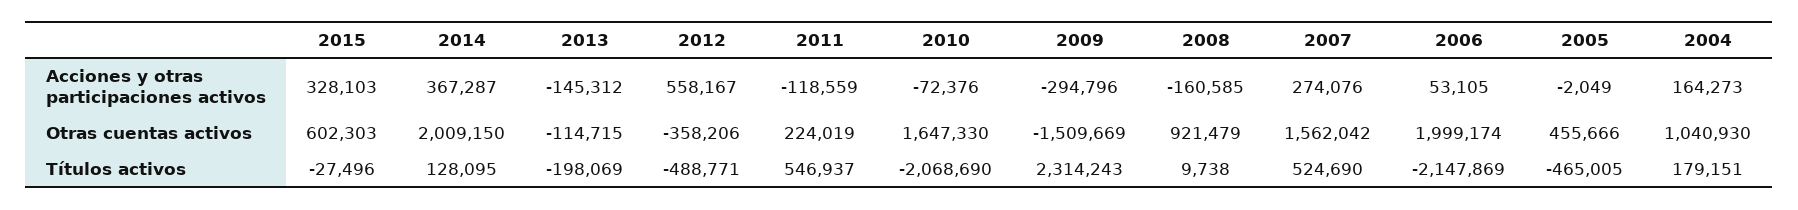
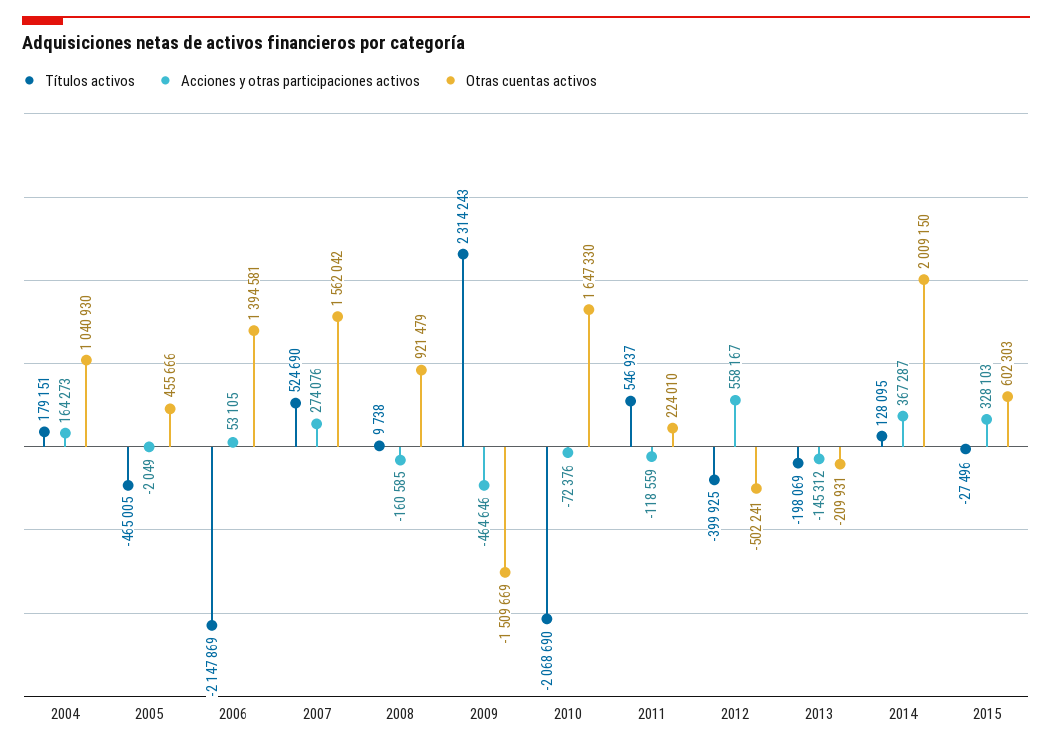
Acciones y otras participaciones activos, 2009: -294796 -> -464646
Otras cuentas activos, 2013: -114715 -> -209931
Otras cuentas activos, 2012: -358206 -> -502241
Otras cuentas activos, 2011: 224019 -> 224010
Otras cuentas activos, 2006: 1999174 -> 1394581
Títulos activos, 2012: -488771 -> -399925

